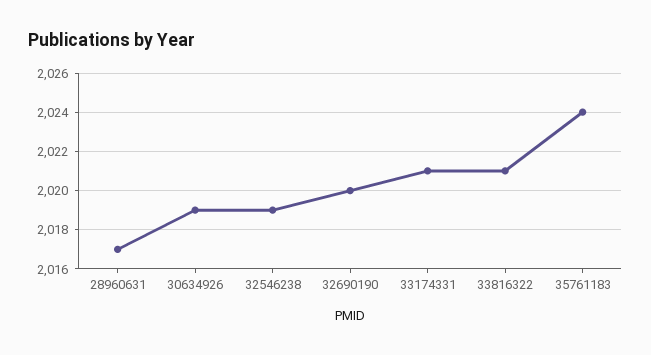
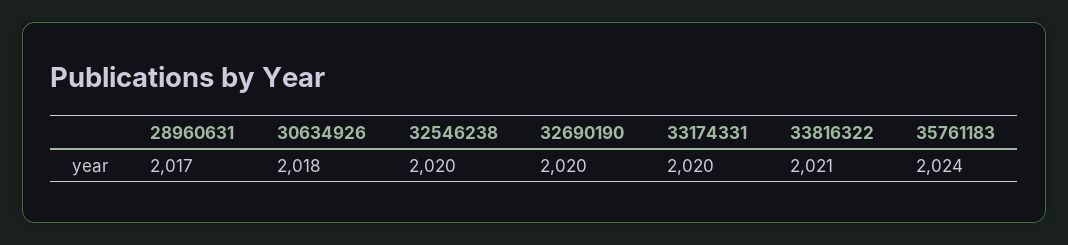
30634926: 2019 -> 2018
32546238: 2019 -> 2020
33174331: 2021 -> 2020

